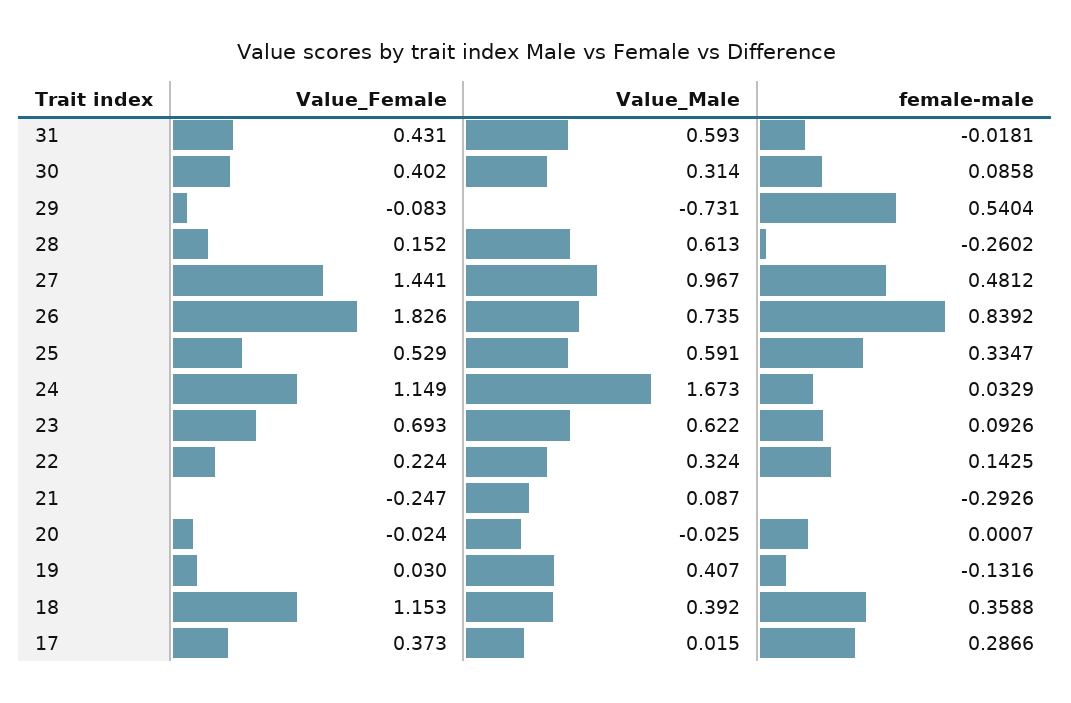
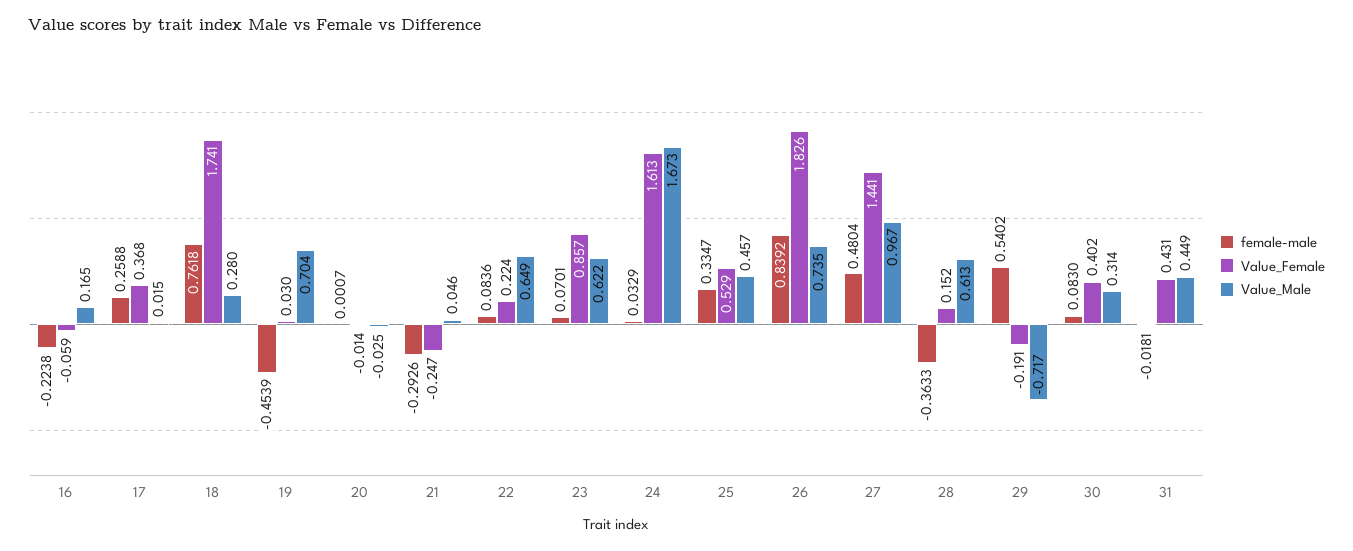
Value_Male, 31: 0.593 -> 0.449
female-male, 30: 0.0858 -> 0.083
Value_Female, 29: -0.083 -> -0.191
Value_Male, 29: -0.731 -> -0.717
female-male, 29: 0.5404 -> 0.5402
female-male, 28: -0.2602 -> -0.3633
female-male, 27: 0.4812 -> 0.4804
Value_Male, 25: 0.591 -> 0.457
Value_Female, 24: 1.149 -> 1.613
Value_Female, 23: 0.693 -> 0.857
female-male, 23: 0.0926 -> 0.0701
Value_Male, 22: 0.324 -> 0.649
female-male, 22: 0.1425 -> 0.0836
Value_Male, 21: 0.087 -> 0.046
Value_Female, 20: -0.024 -> -0.014
Value_Male, 19: 0.407 -> 0.704
female-male, 19: -0.1316 -> -0.4539
Value_Female, 18: 1.153 -> 1.741
Value_Male, 18: 0.392 -> 0.28
female-male, 18: 0.3588 -> 0.7618
Value_Female, 17: 0.373 -> 0.368
female-male, 17: 0.2866 -> 0.2588
female-male, 16: none -> -0.2238
Value_Female, 16: none -> -0.059
Value_Male, 16: none -> 0.165

